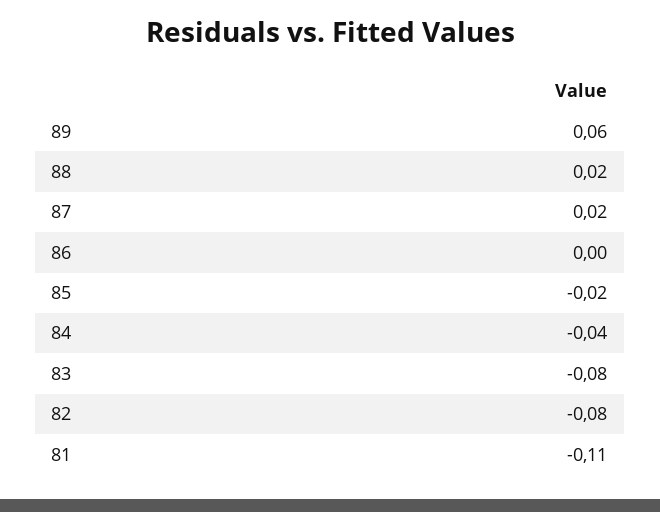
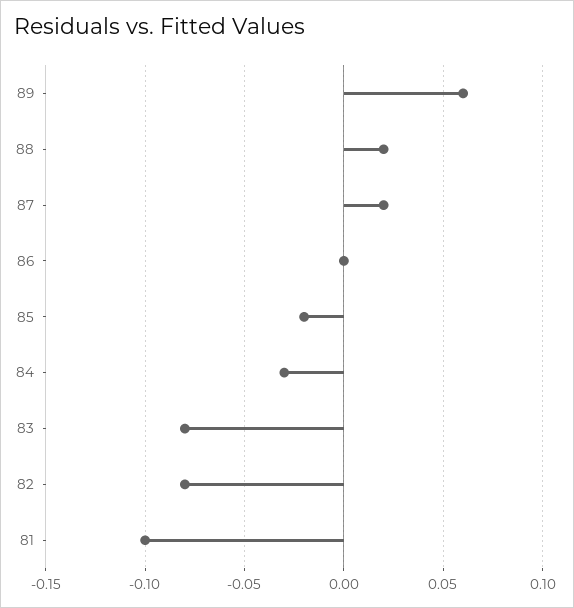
84: -0.04 -> -0.03
81: -0.11 -> -0.1

